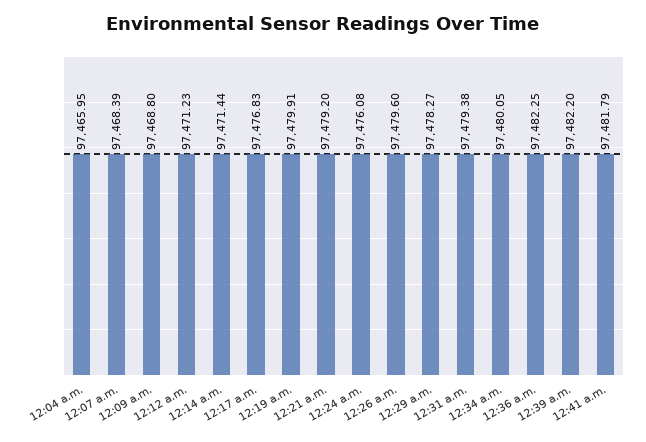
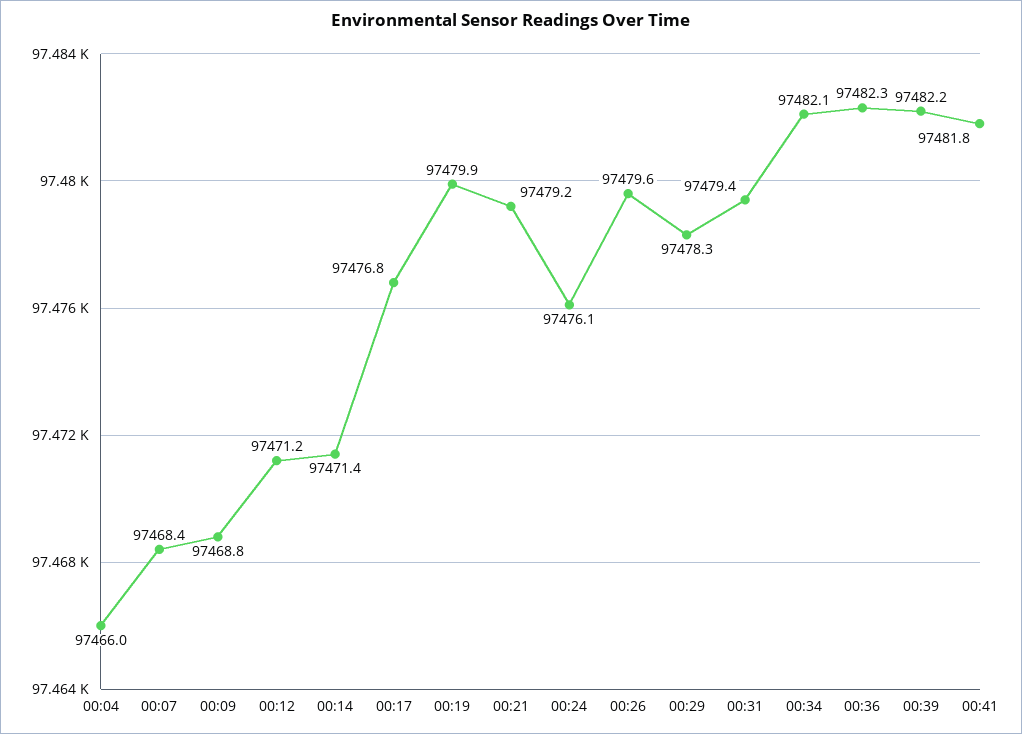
12:34 a.m.: 97480.05 -> 97482.1

